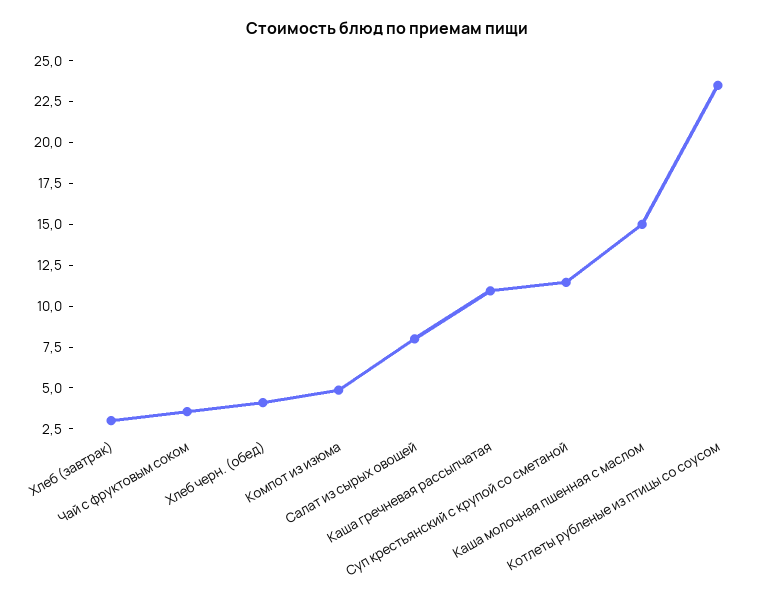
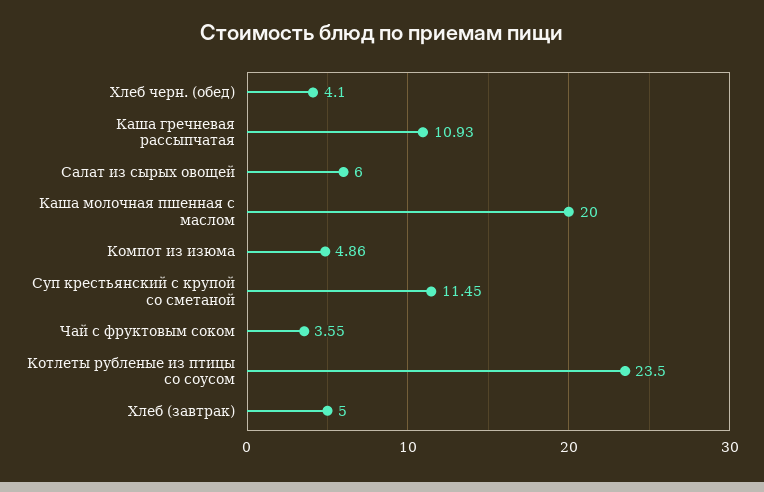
Хлеб (завтрак): 3 -> 5
Салат из сырых овощей: 8 -> 6
Каша молочная пшенная с маслом: 15 -> 20

